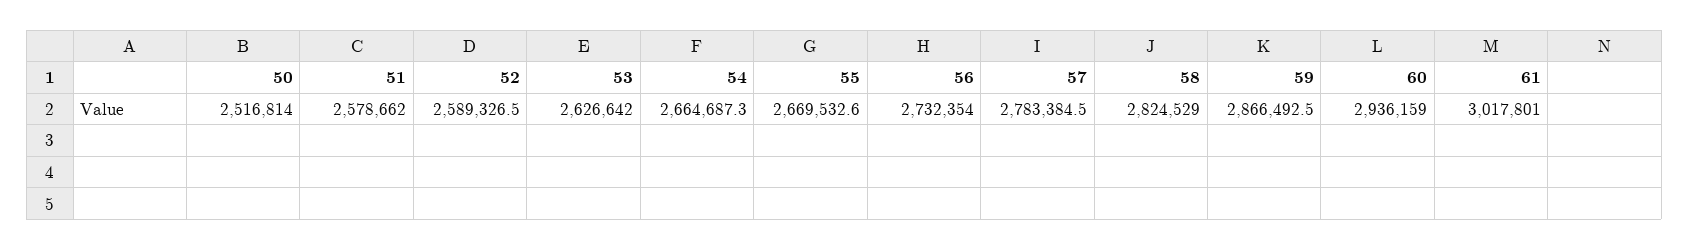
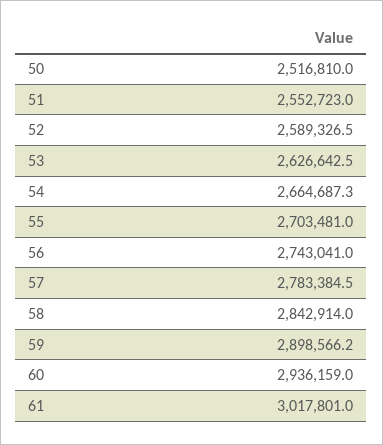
50: 2516814 -> 2516810
51: 2578662 -> 2552723
53: 2626642 -> 2626642.5
55: 2669532.6 -> 2703481
56: 2732354 -> 2743041
58: 2824529 -> 2842914
59: 2866492.5 -> 2898566.2

